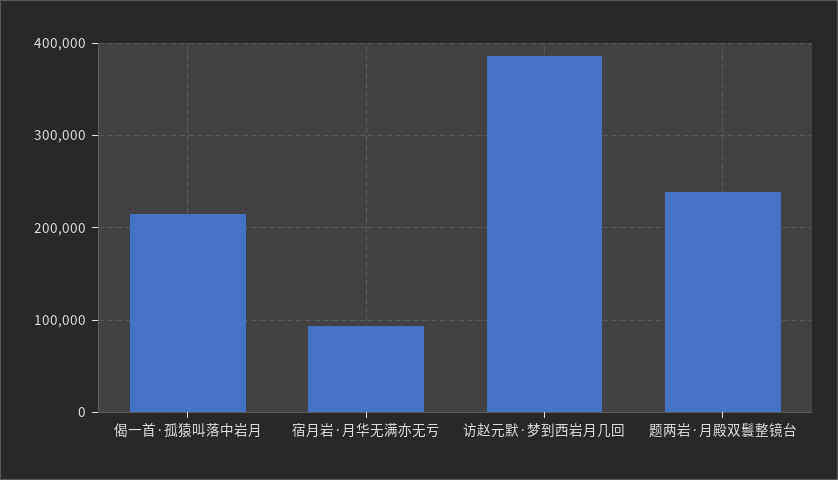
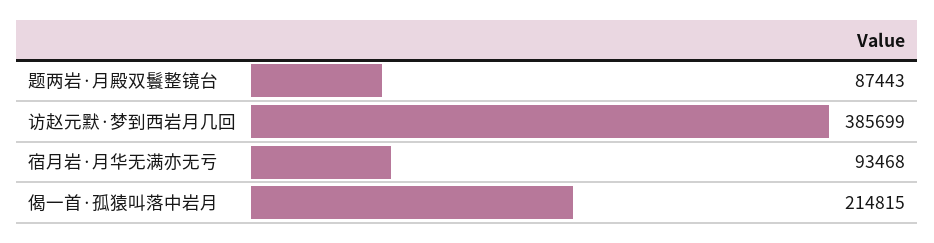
题两岩·月殿双鬟整镜台: 240000 -> 87443

